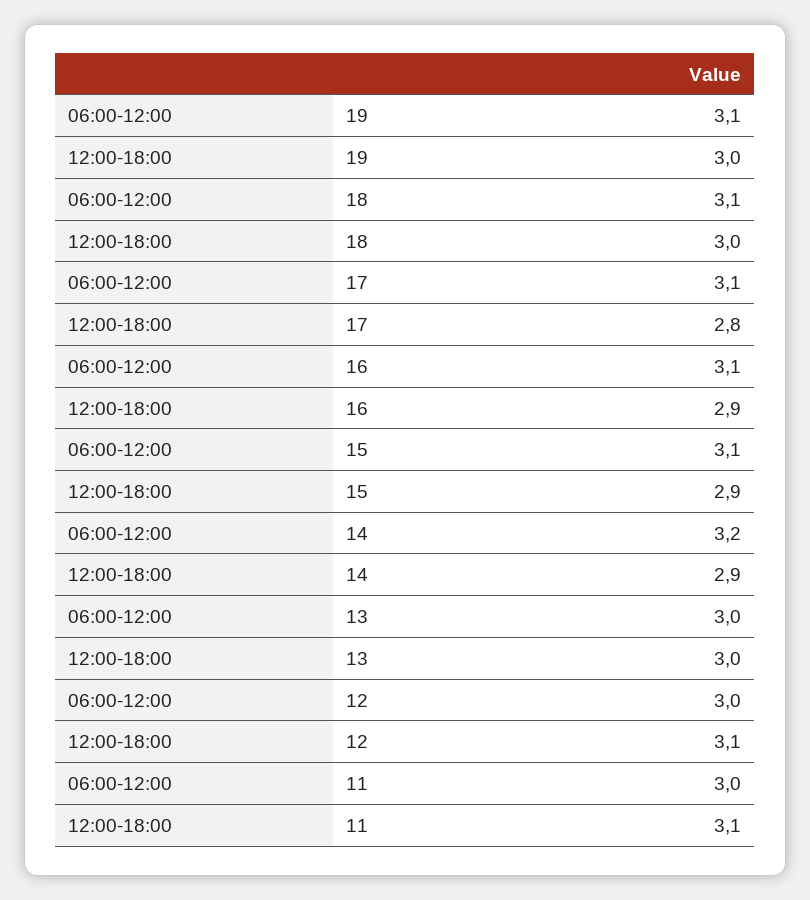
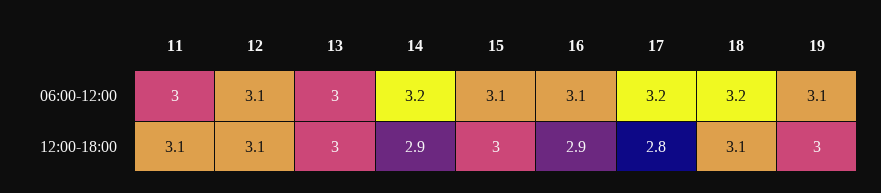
06:00-12:00, 18: 3.1 -> 3.2
12:00-18:00, 18: 3 -> 3.1
06:00-12:00, 17: 3.1 -> 3.2
12:00-18:00, 15: 2.9 -> 3
06:00-12:00, 12: 3 -> 3.1

